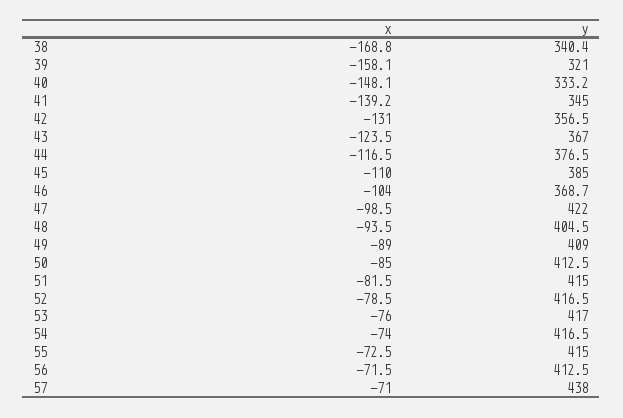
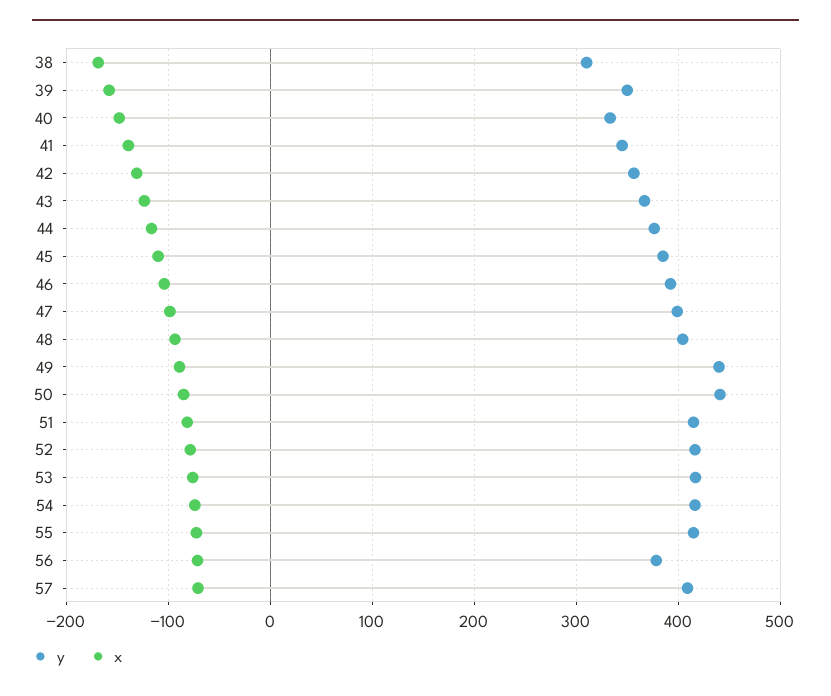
y, 38: 340.4 -> 310
y, 39: 321 -> 350
y, 46: 368.7 -> 390
y, 47: 422 -> 400
y, 49: 409 -> 440
y, 50: 412.5 -> 440
y, 56: 412.5 -> 380
y, 57: 438 -> 410

